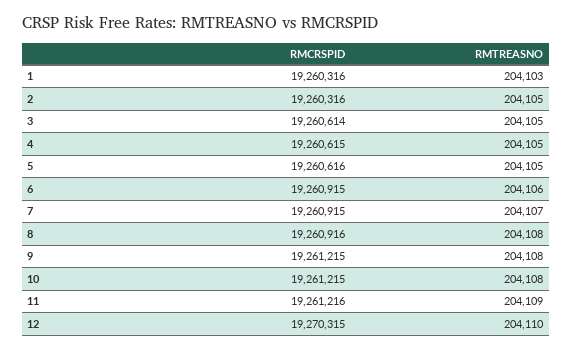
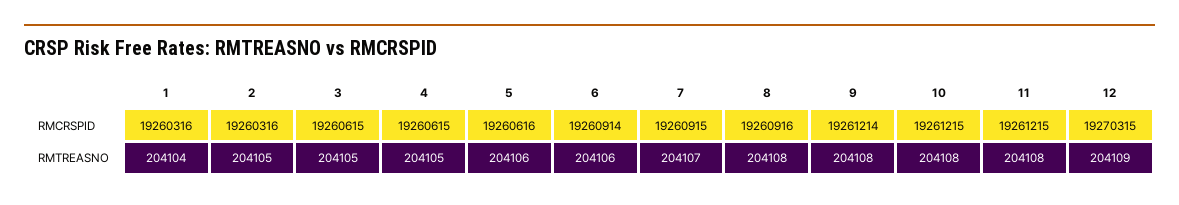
RMTREASNO, 1: 204103 -> 204104
RMCRSPID, 3: 19260614 -> 19260615
RMTREASNO, 5: 204105 -> 204106
RMCRSPID, 6: 19260915 -> 19260914
RMCRSPID, 9: 19261215 -> 19261214
RMCRSPID, 11: 19261216 -> 19261215
RMTREASNO, 11: 204109 -> 204108
RMTREASNO, 12: 204110 -> 204109

